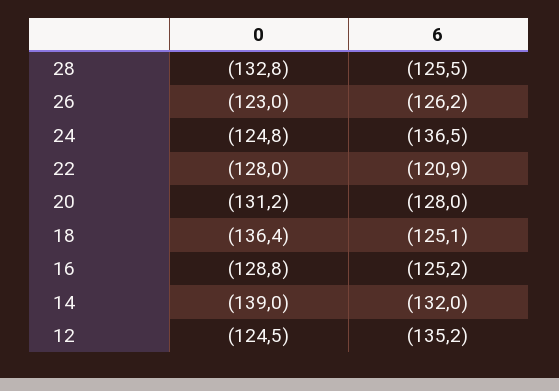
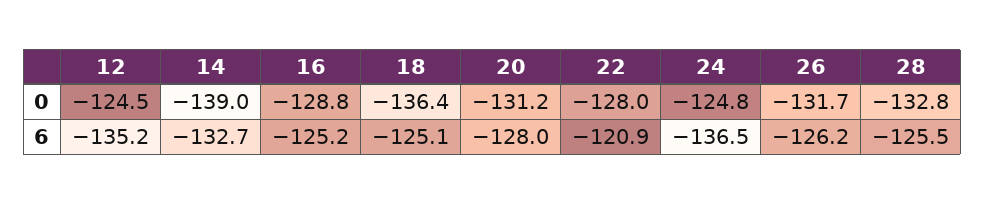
0, 26: -123 -> -131.7
6, 14: -132 -> -132.7

